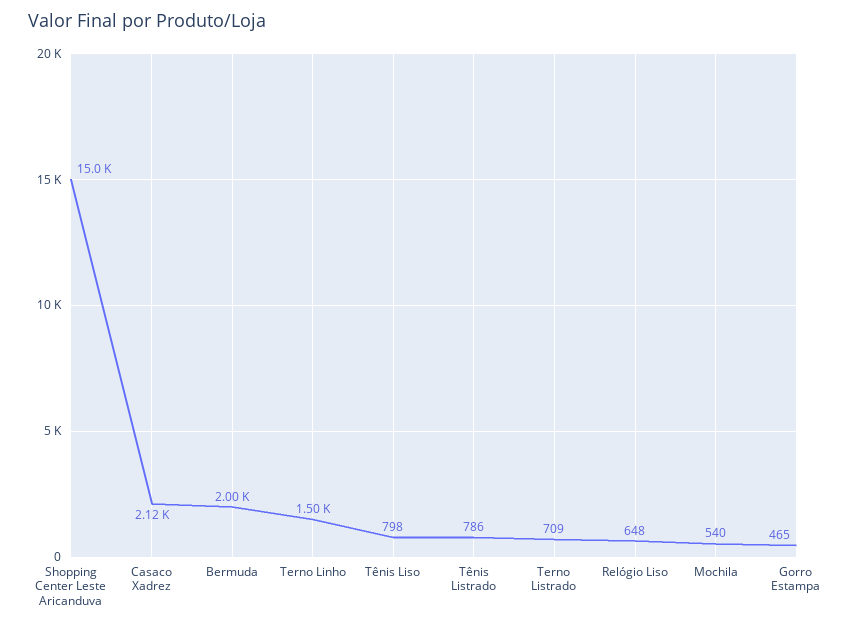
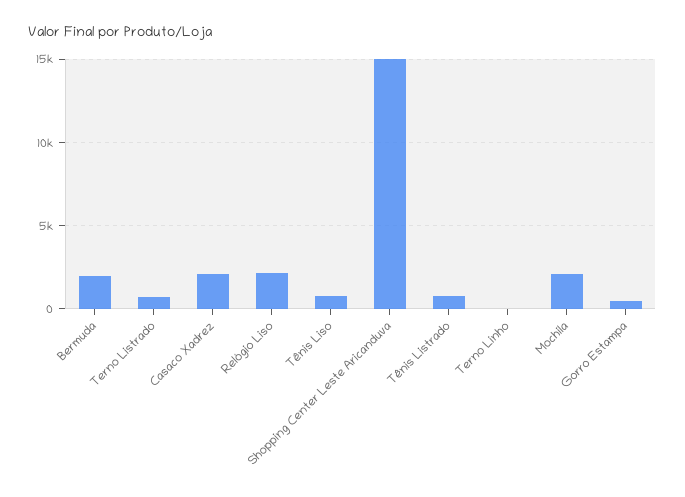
Terno Linho: 1500 -> 0
Relógio Liso: 648 -> 2000
Mochila: 540 -> 2000

